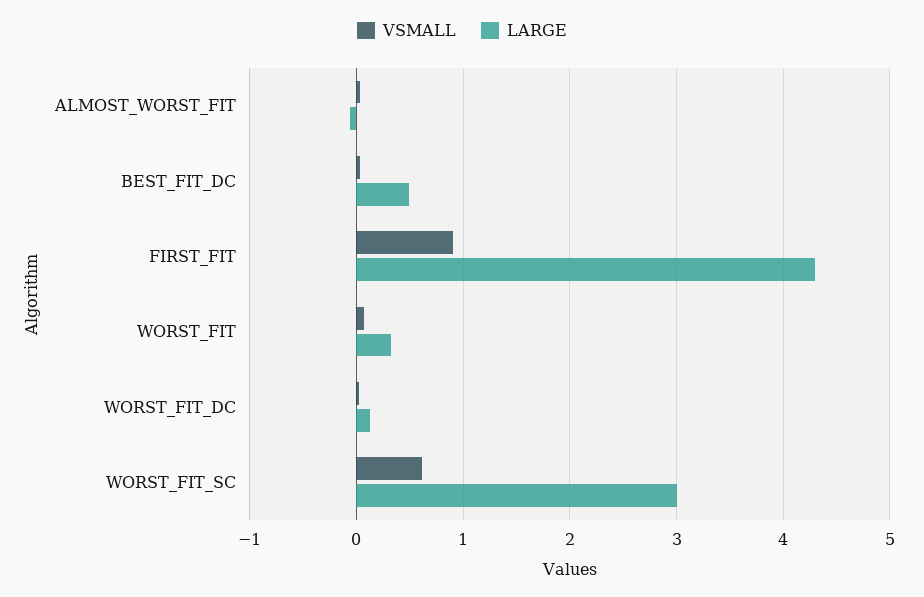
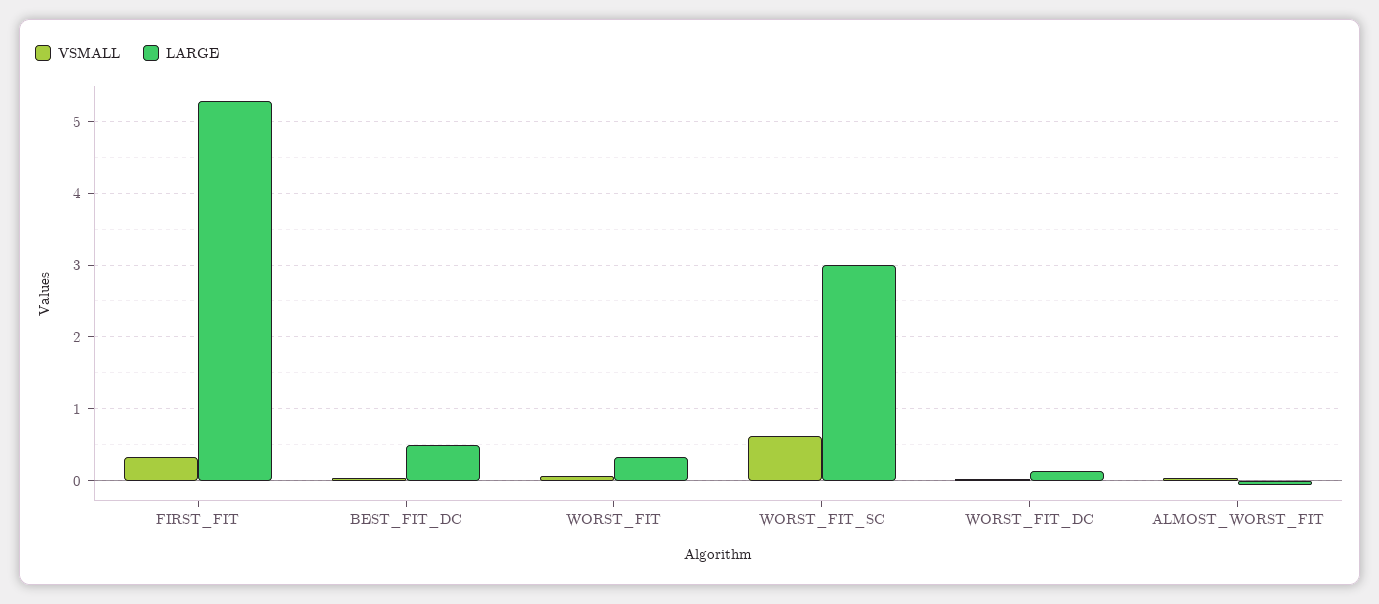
VSMALL, FIRST_FIT: 0.9 -> 0.3
LARGE, FIRST_FIT: 4.3 -> 5.3

